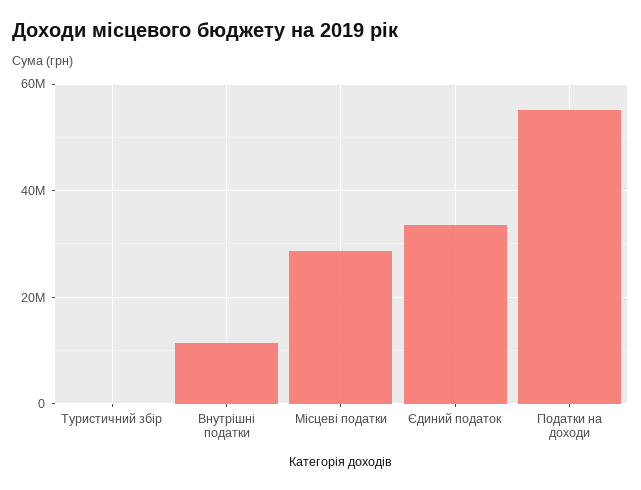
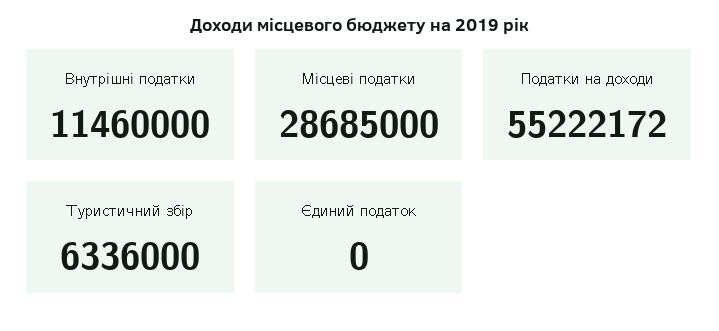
Туристичний збір: 0 -> 6336000
Єдиний податок: 34000000 -> 0

